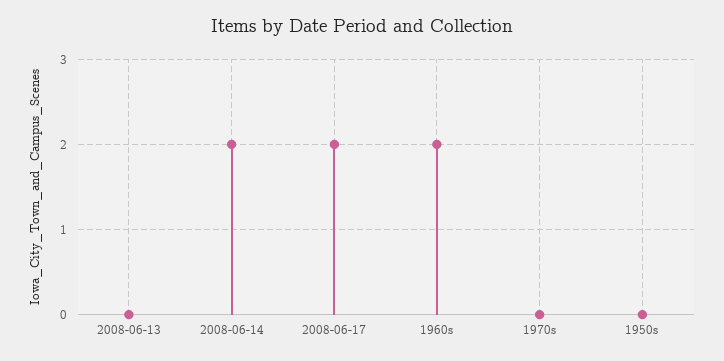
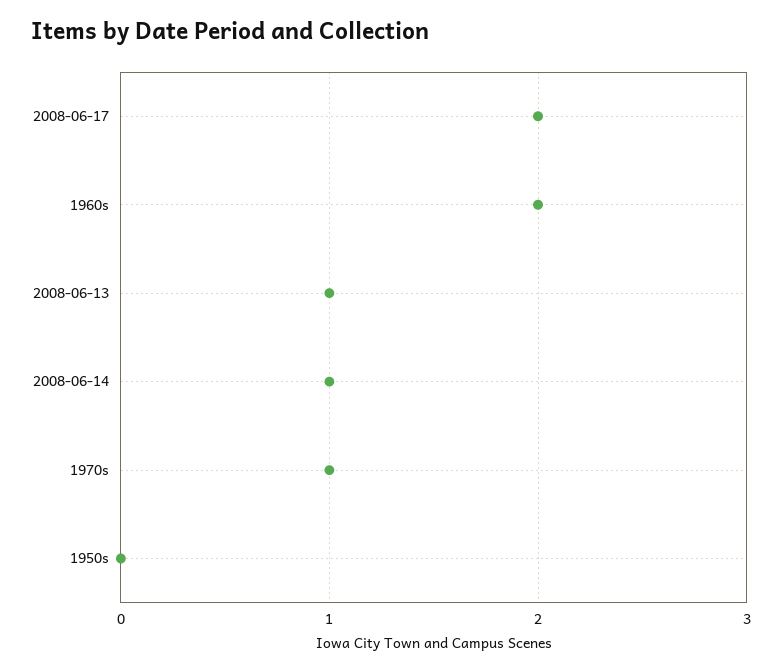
2008-06-13: 0 -> 1
2008-06-14: 2 -> 1
1970s: 0 -> 1

